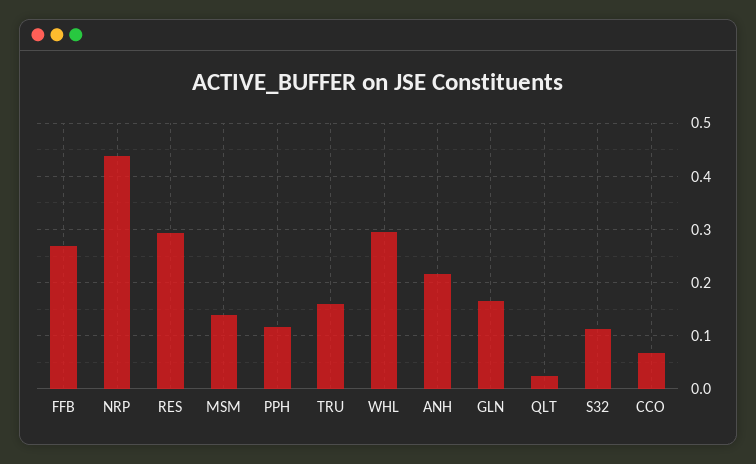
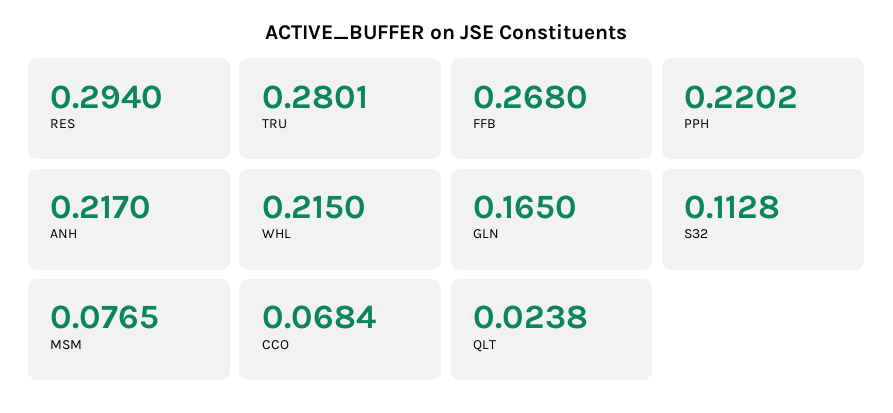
NRP: 0.44 -> none
MSM: 0.14 -> 0.0765
PPH: 0.12 -> 0.2202
TRU: 0.16 -> 0.2801
WHL: 0.3 -> 0.215

